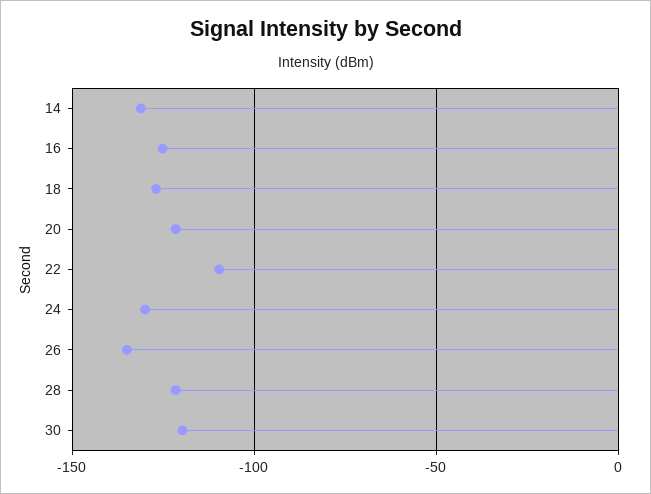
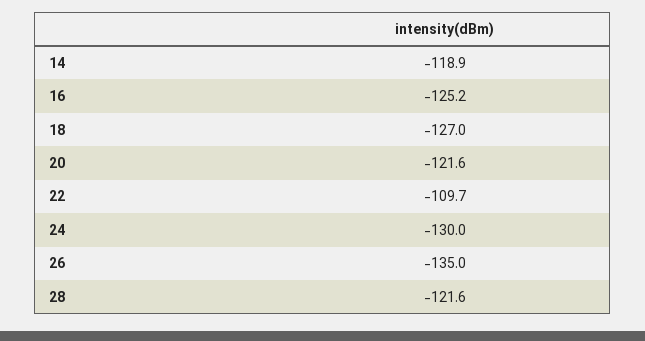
14: -130 -> -118.9
30: -120 -> none

